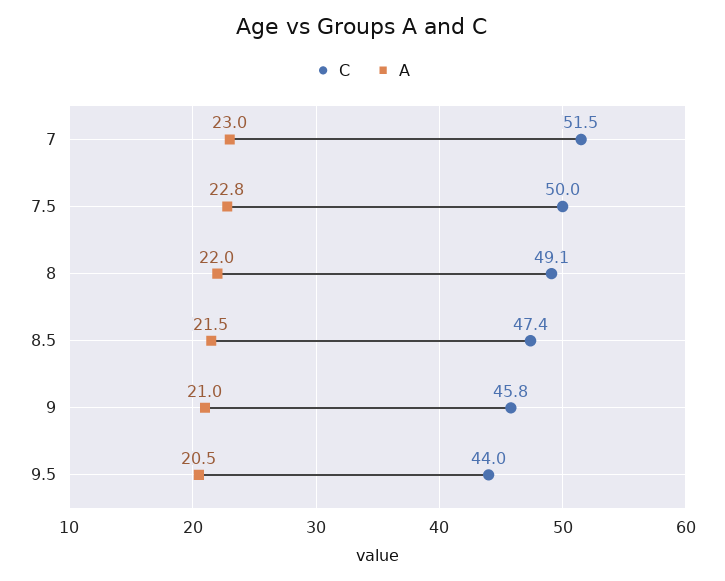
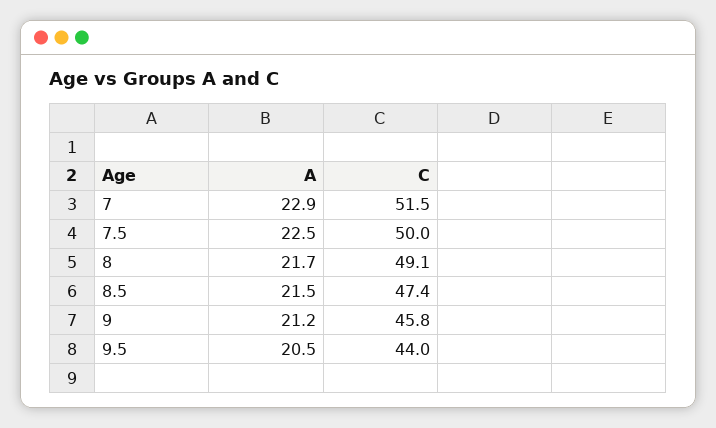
A, 7: 23 -> 22.9
A, 7.5: 22.8 -> 22.5
A, 8: 22 -> 21.7
A, 9: 21 -> 21.2

